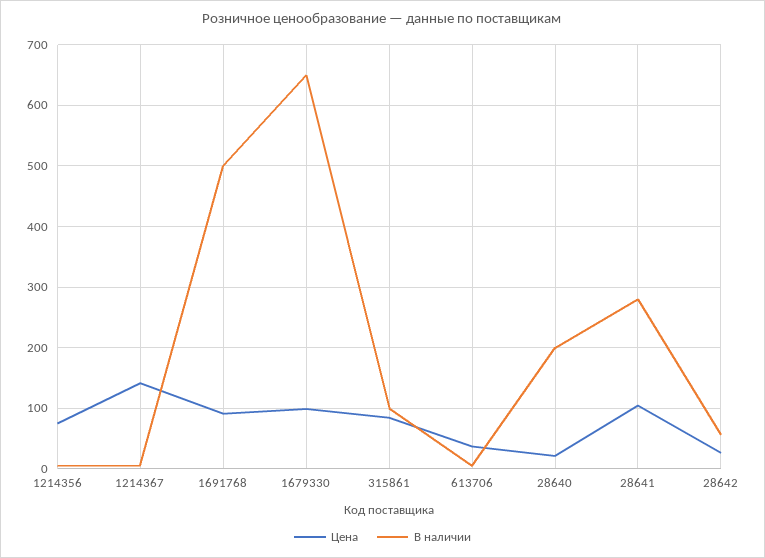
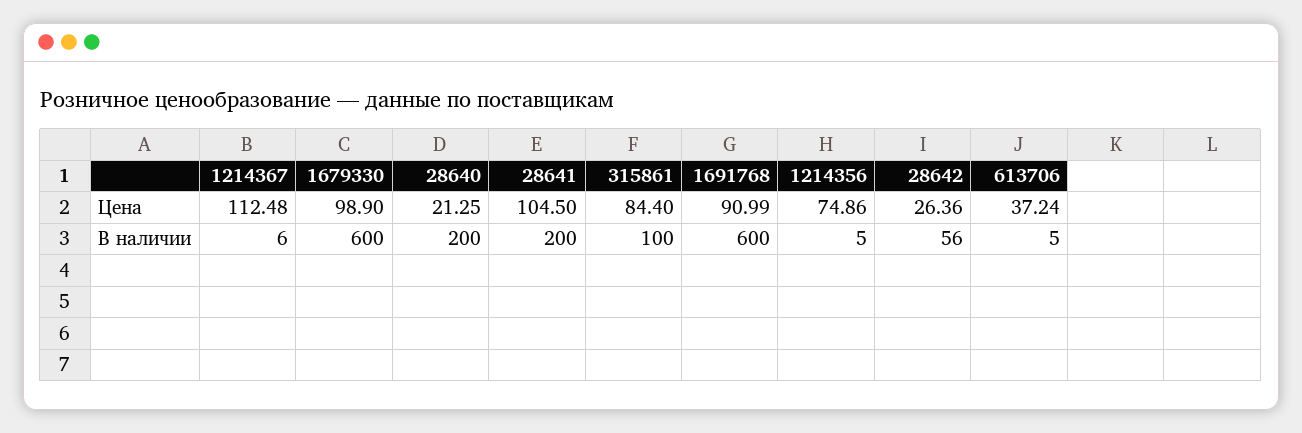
Цена, 1214367: 140 -> 112.48
В наличии, 1691768: 500 -> 600
В наличии, 1679330: 650 -> 600
В наличии, 28641: 280 -> 200

